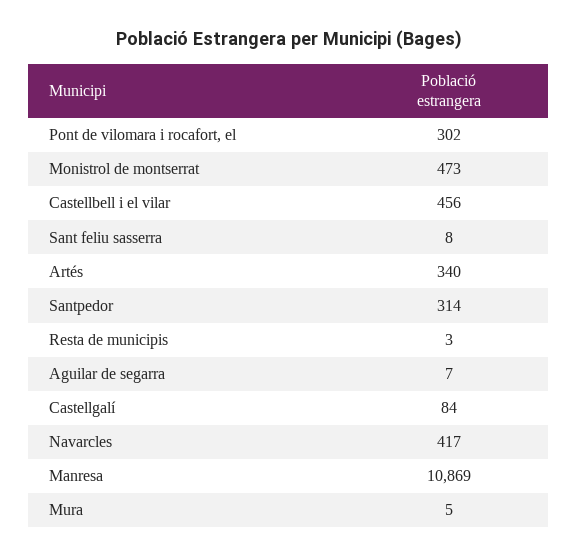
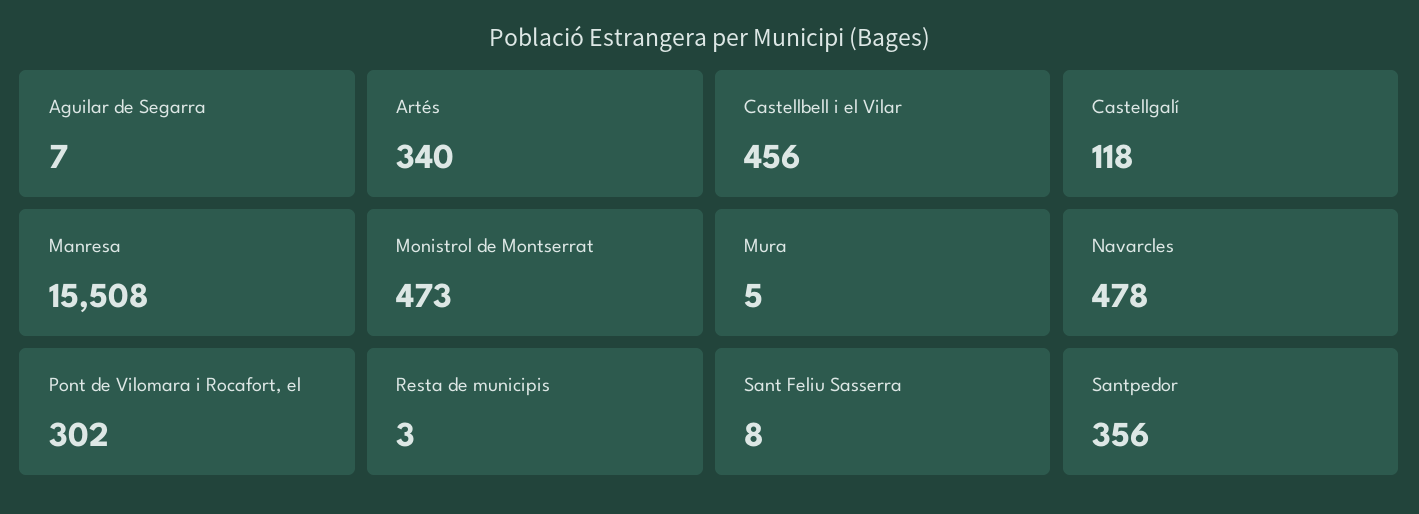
Santpedor: 314 -> 356
Castellgalí: 84 -> 118
Navarcles: 417 -> 478
Manresa: 10869 -> 15508

